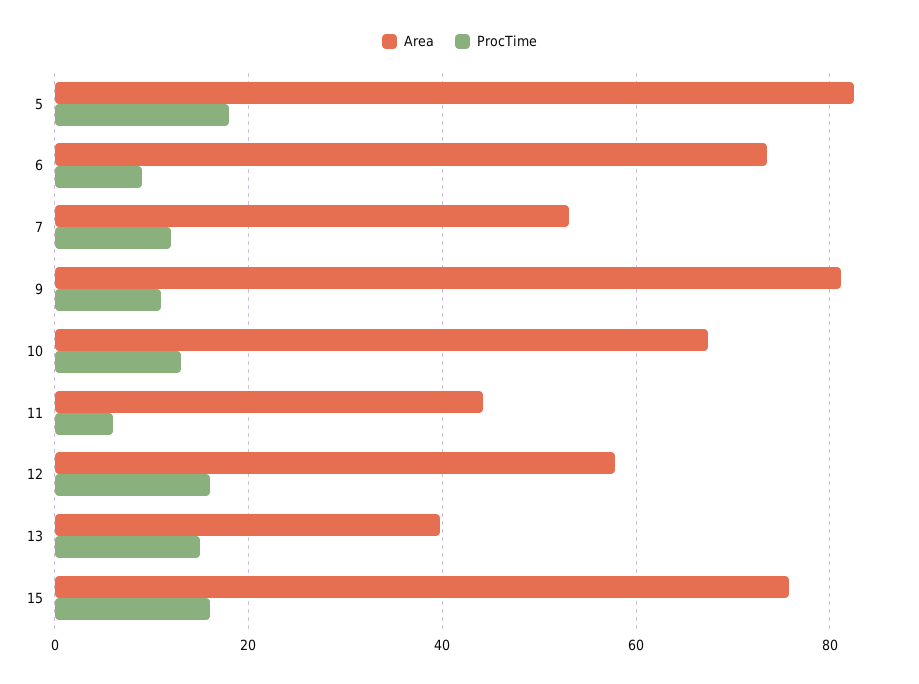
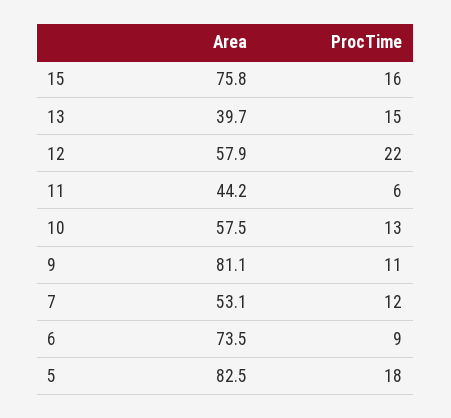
Area, 10: 68 -> 57.5
ProcTime, 12: 16 -> 22

